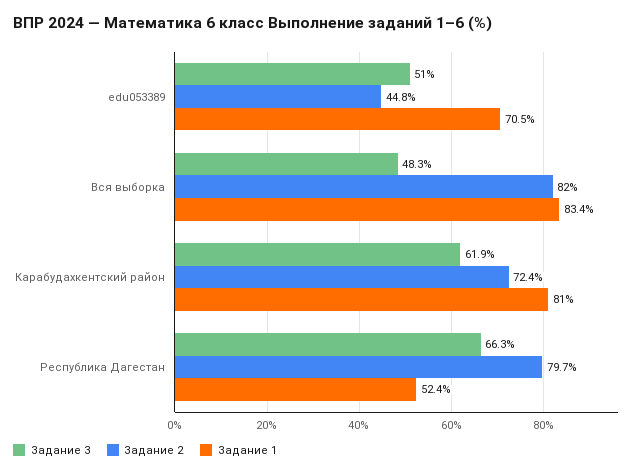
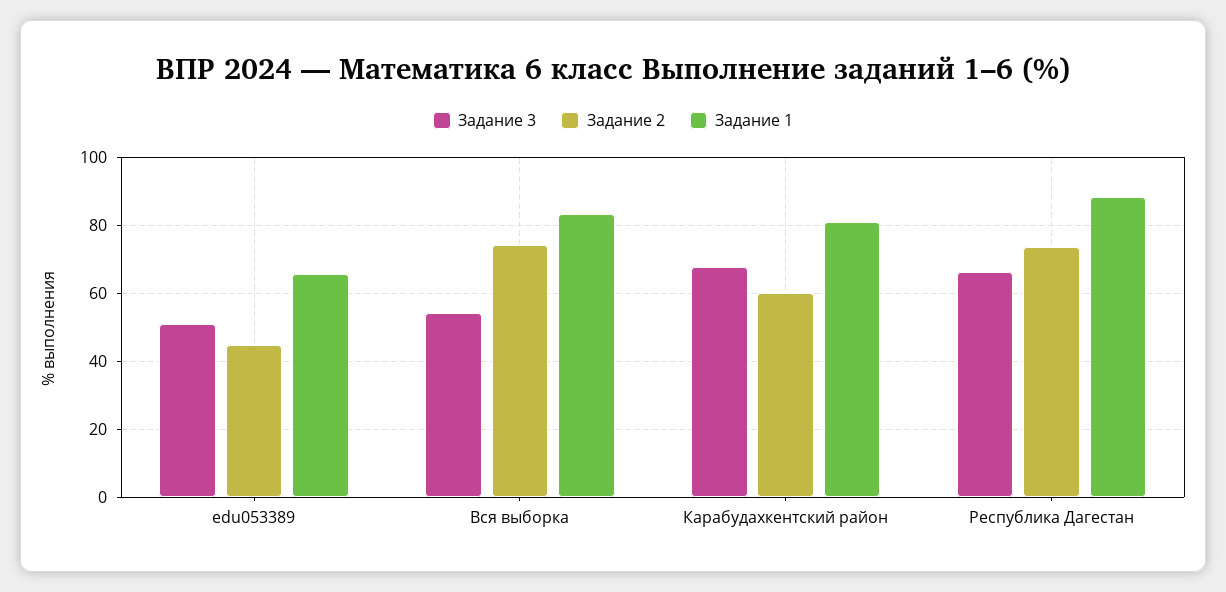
Задание 1, edu053389: 70.5 -> 66
Задание 3, Вся выборка: 48.3 -> 54
Задание 2, Вся выборка: 82 -> 74
Задание 3, Карабудахкентский район: 61.9 -> 68
Задание 2, Карабудахкентский район: 72.4 -> 60
Задание 2, Республика Дагестан: 79.7 -> 74
Задание 1, Республика Дагестан: 52.4 -> 88

